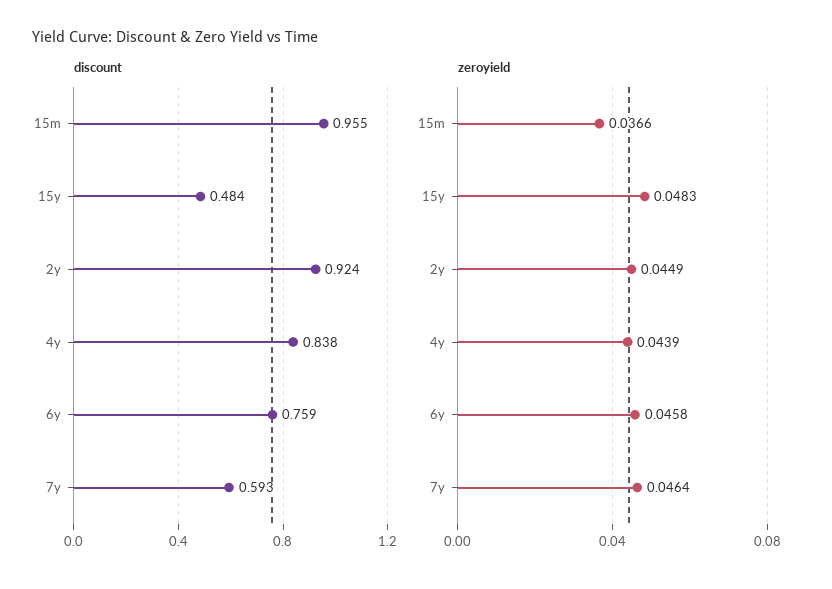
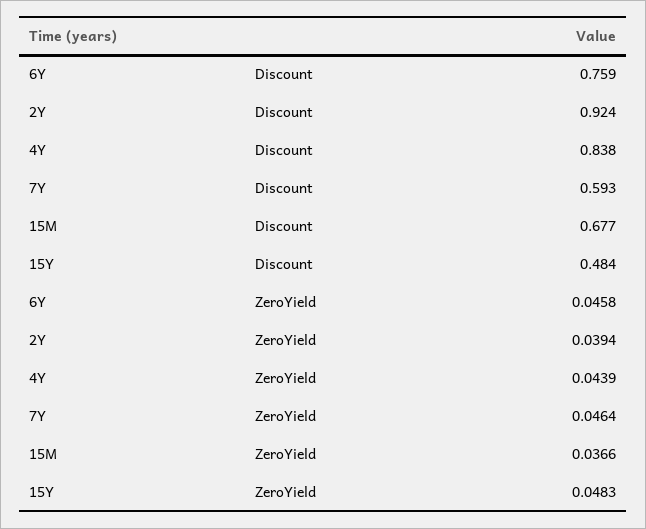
discount, 15m: 0.955 -> 0.677
zeroyield, 2y: 0.0449 -> 0.0394

